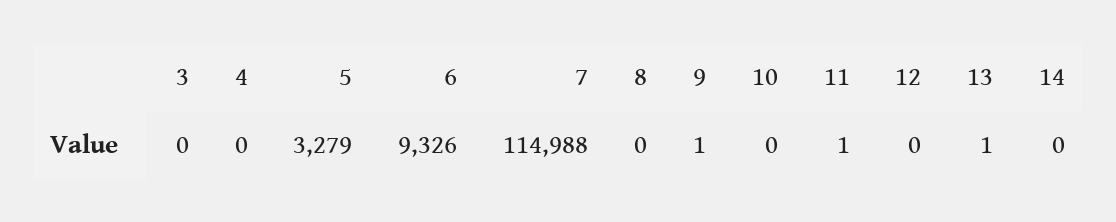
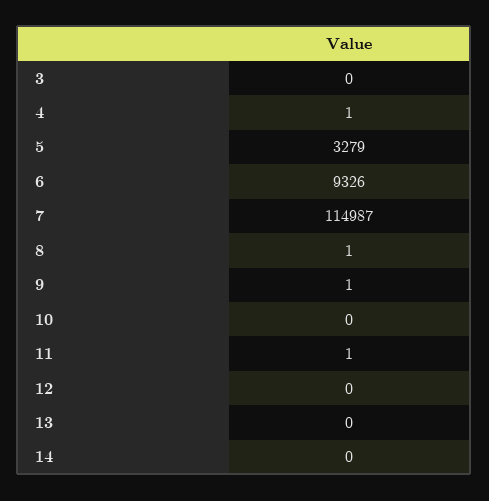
4: 0 -> 1
7: 114988 -> 114987
8: 0 -> 1
13: 1 -> 0

